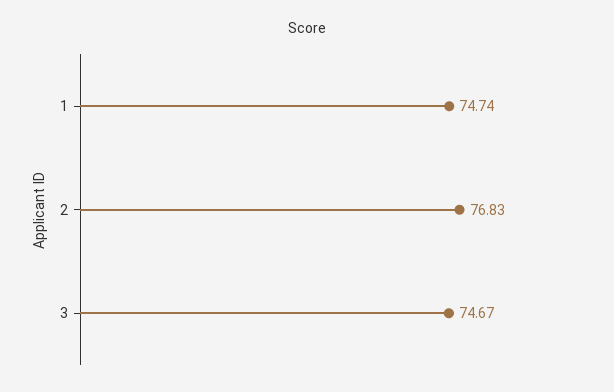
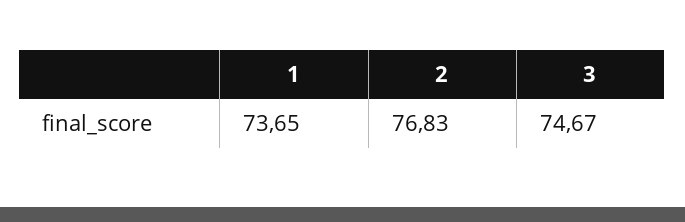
1: 74.74 -> 73.65

